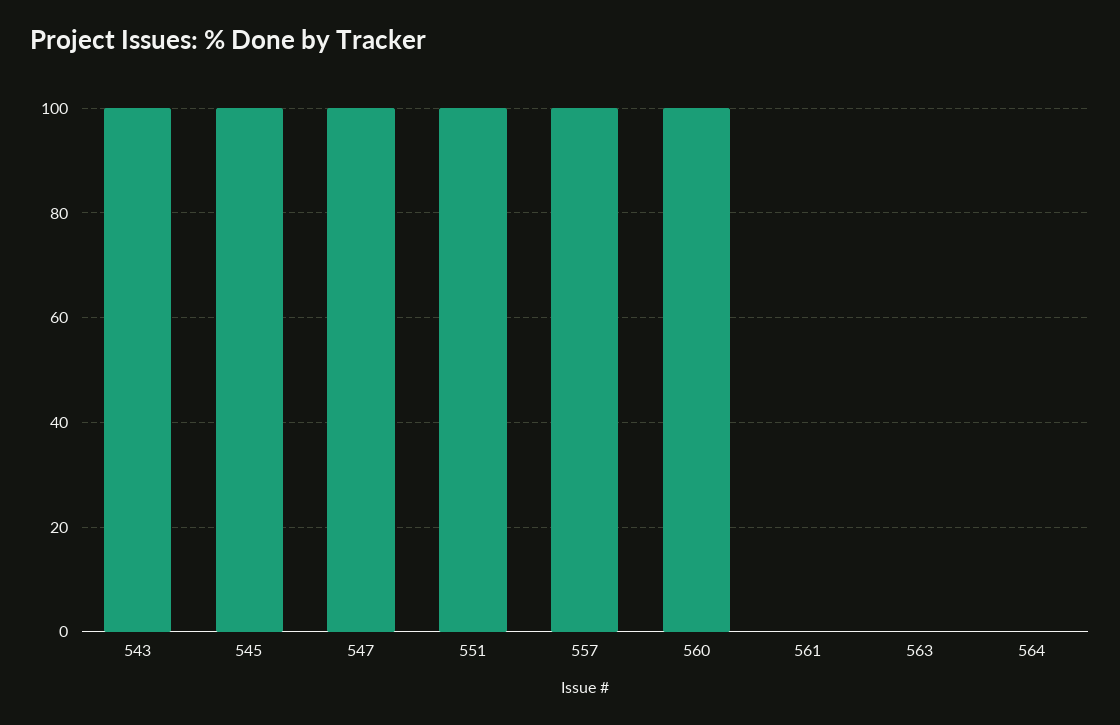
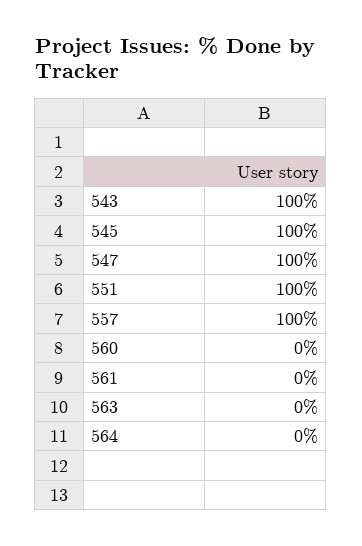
560: 100 -> 0

